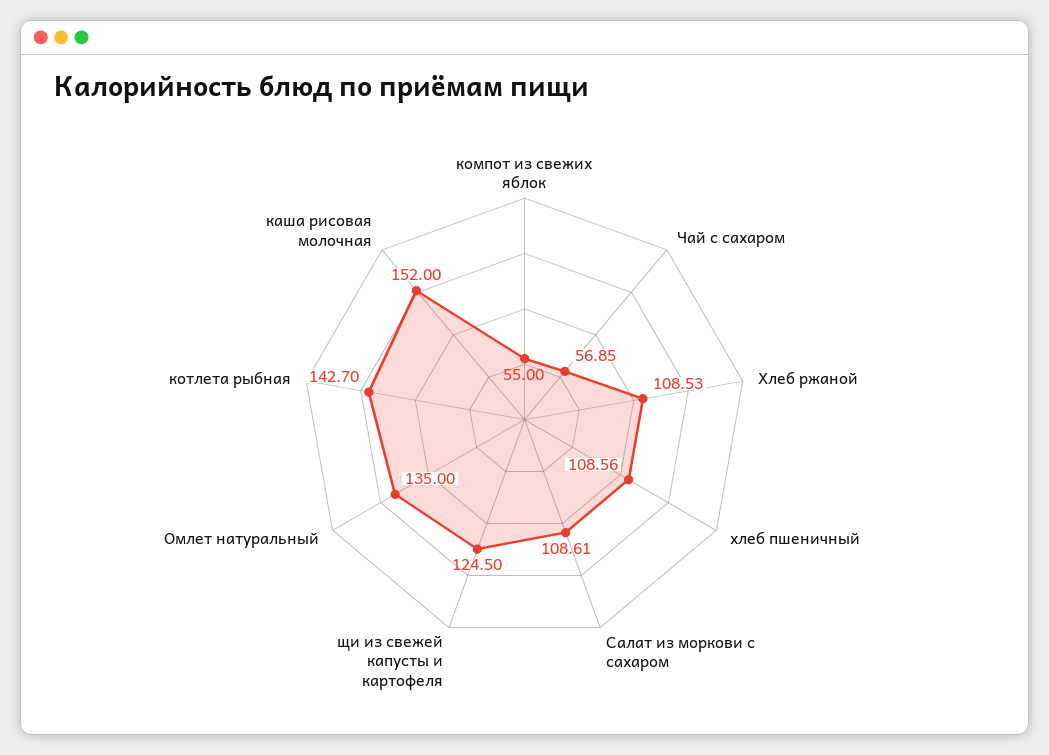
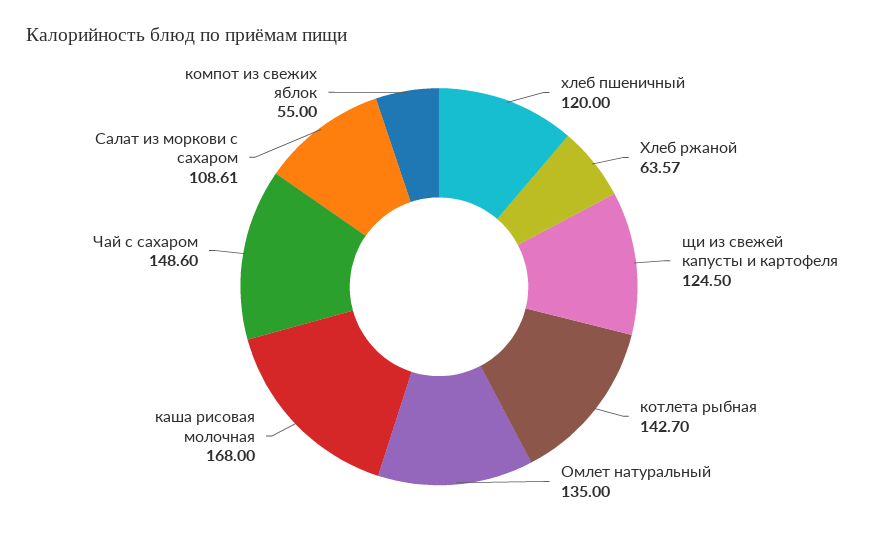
Чай с сахаром: 56.85 -> 148.6
Хлеб ржаной: 108.53 -> 63.57
хлеб пшеничный: 108.56 -> 120
каша рисовая молочная: 152 -> 168

